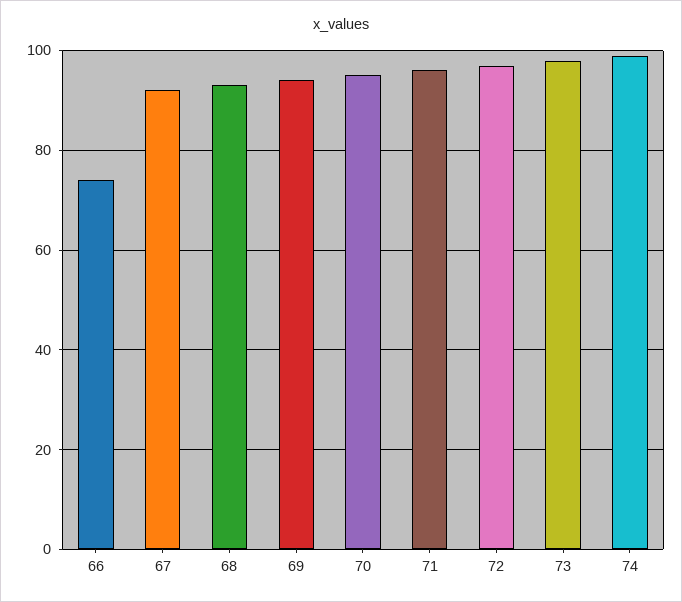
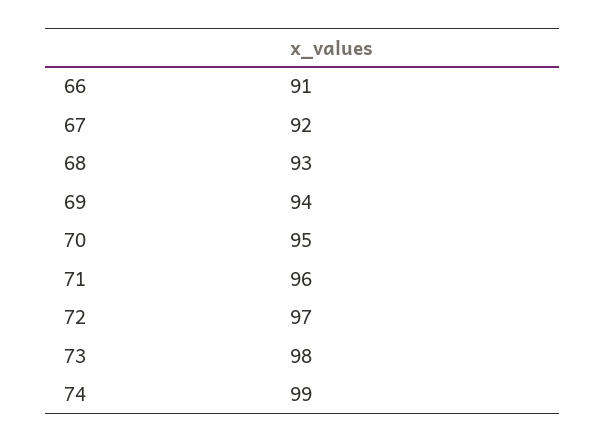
66: 75 -> 91

